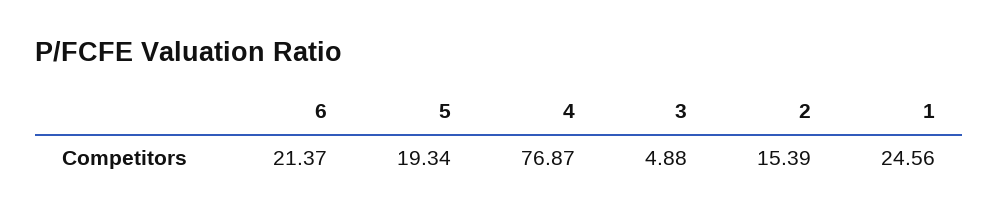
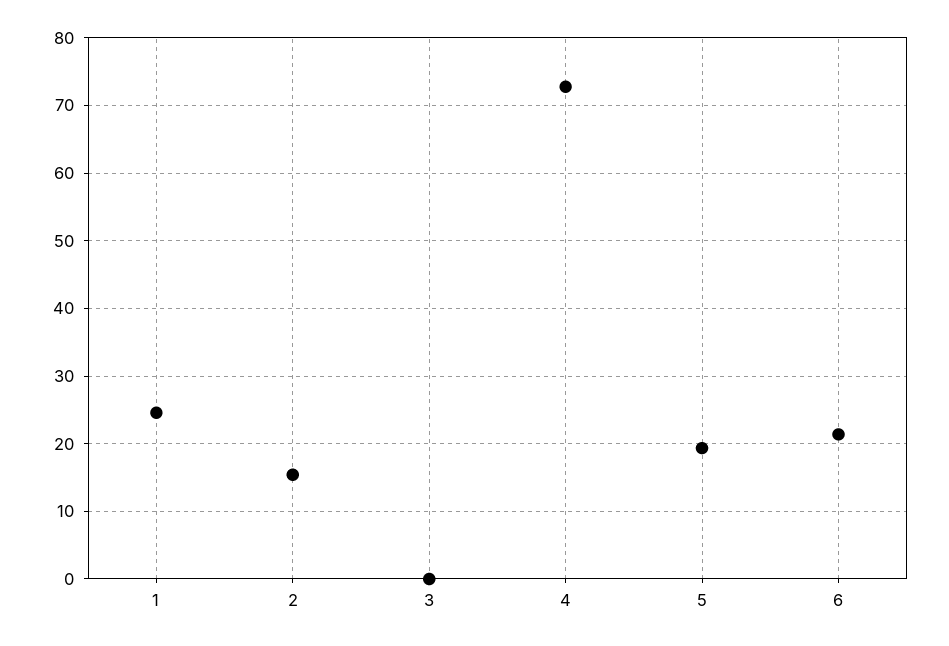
4: 76.87 -> 73
3: 4.88 -> 0

